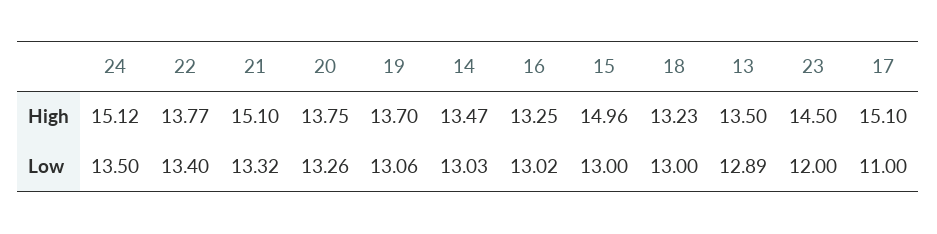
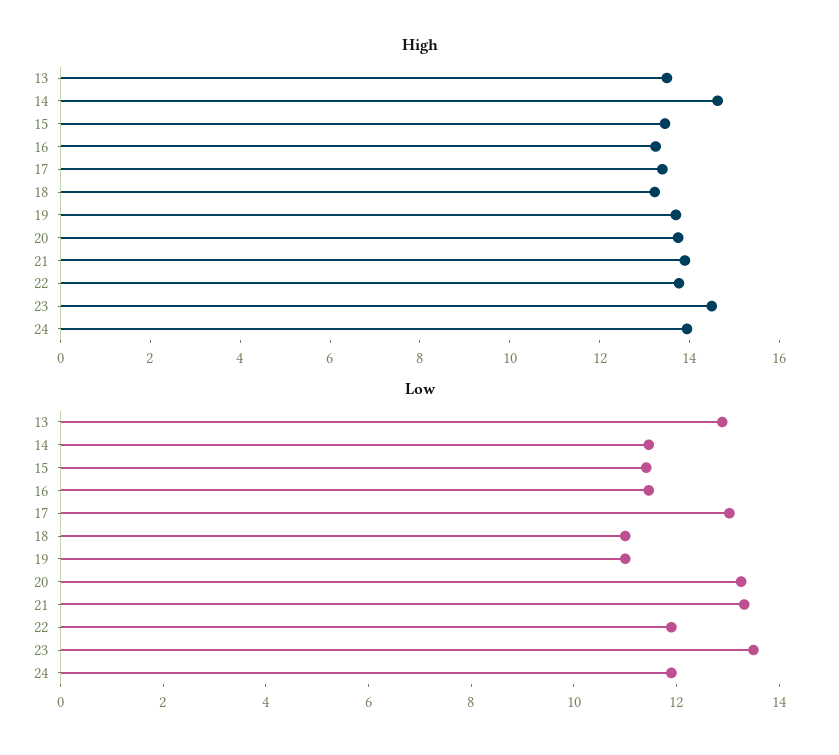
High, 24: 15.12 -> 14
High, 21: 15.1 -> 14
High, 14: 13.47 -> 14.5
High, 15: 14.96 -> 13.5
High, 17: 15.1 -> 13.5
Low, 24: 13.5 -> 12
Low, 22: 13.4 -> 12
Low, 19: 13.06 -> 11
Low, 14: 13.03 -> 11.5
Low, 16: 13.02 -> 11.5
Low, 15: 13 -> 11.5
Low, 18: 13 -> 11
Low, 23: 12 -> 13.5
Low, 17: 11 -> 13

